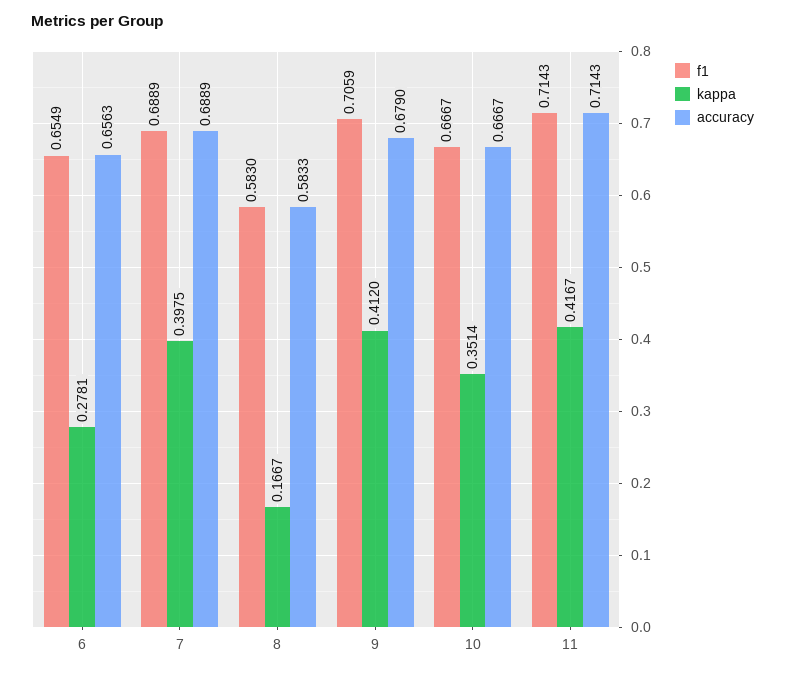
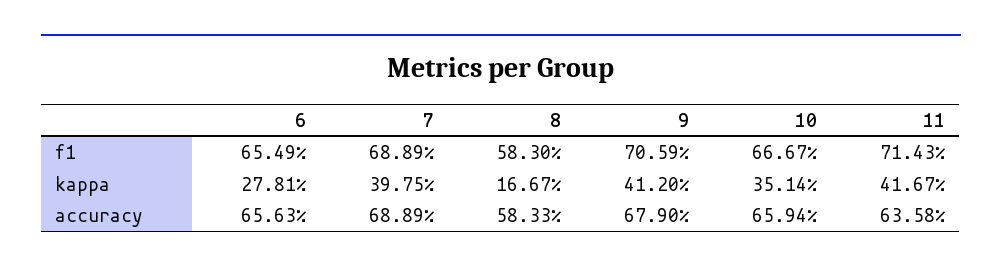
accuracy, 10: 0.6667 -> 0.6594
accuracy, 11: 0.7143 -> 0.6358

